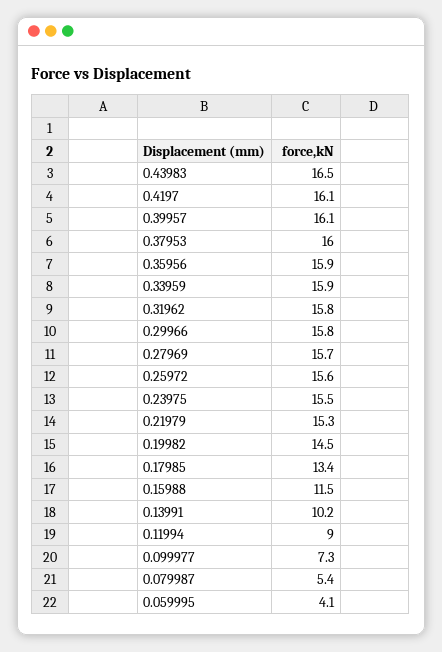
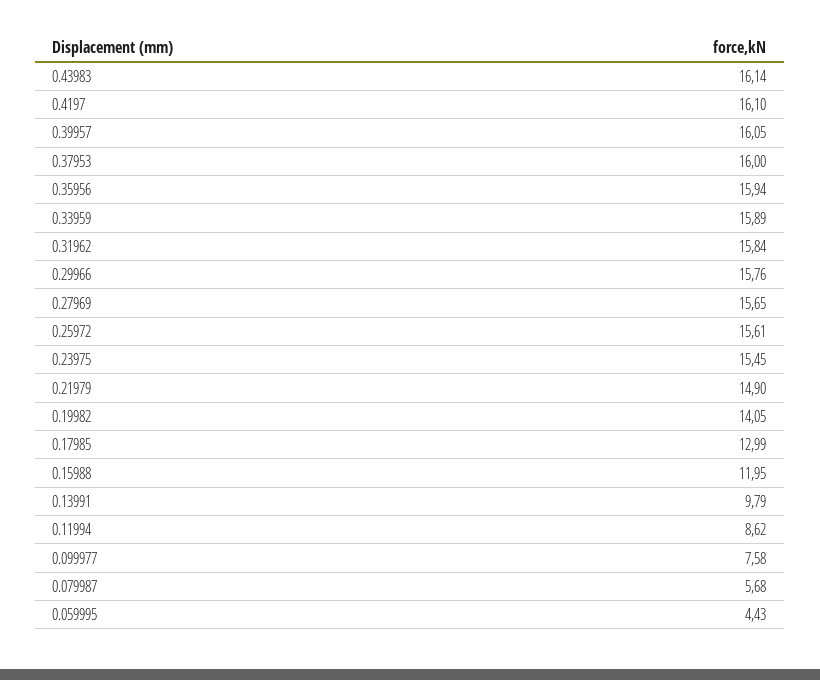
0.43983: 16.5 -> 16.14
0.21979: 15.3 -> 14.9
0.19982: 14.5 -> 14.05
0.17985: 13.4 -> 12.99
0.15988: 11.5 -> 11.95
0.13991: 10.2 -> 9.79
0.11994: 9 -> 8.62
0.099977: 7.3 -> 7.58
0.079987: 5.4 -> 5.68
0.059995: 4.1 -> 4.43

